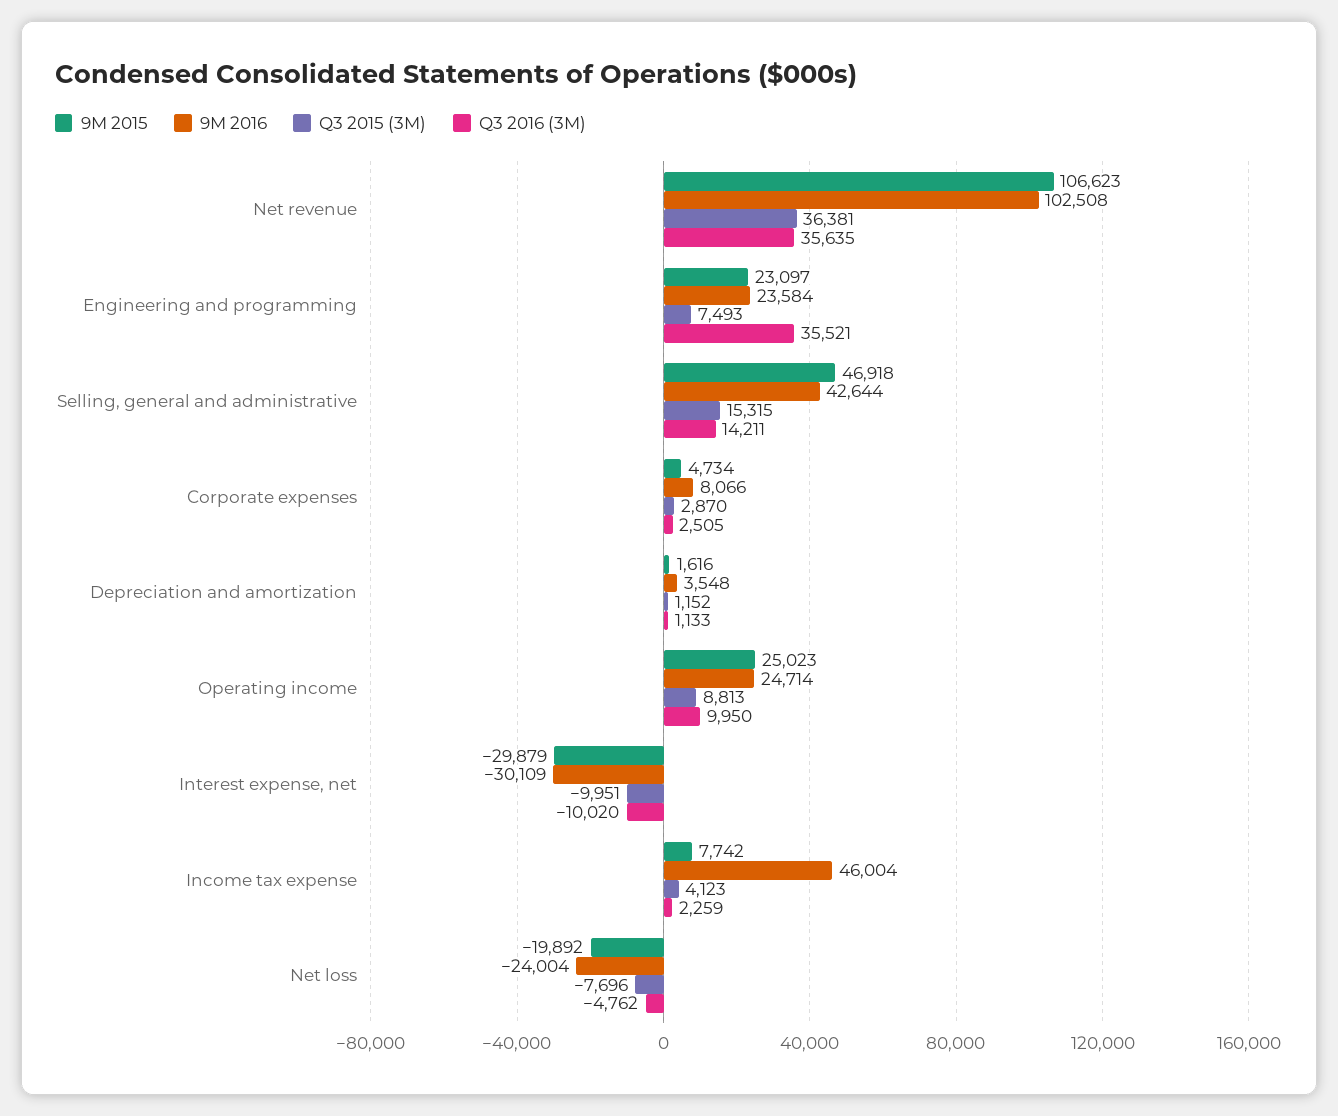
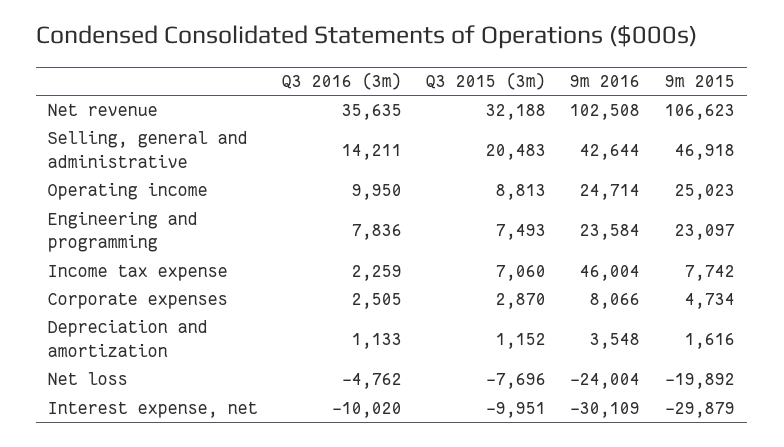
Q3 2015 (3M), Net revenue: 36381 -> 32188
Q3 2016 (3M), Engineering and programming: 35521 -> 7836
Q3 2015 (3M), Selling, general and administrative: 15315 -> 20483
Q3 2015 (3M), Income tax expense: 4123 -> 7060

